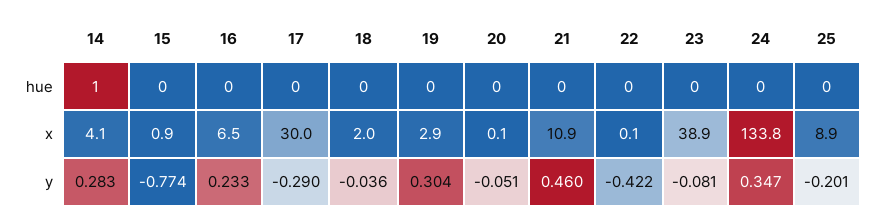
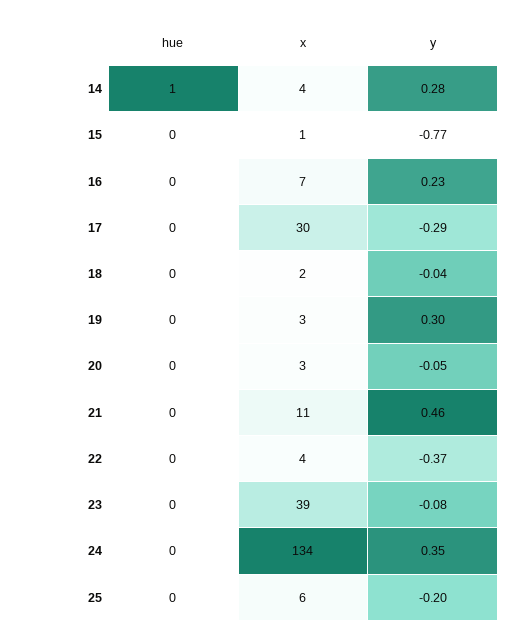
20, x: 0.1 -> 3
22, x: 0.1 -> 4
25, x: 8.9 -> 6
22, y: -0.422 -> -0.37

